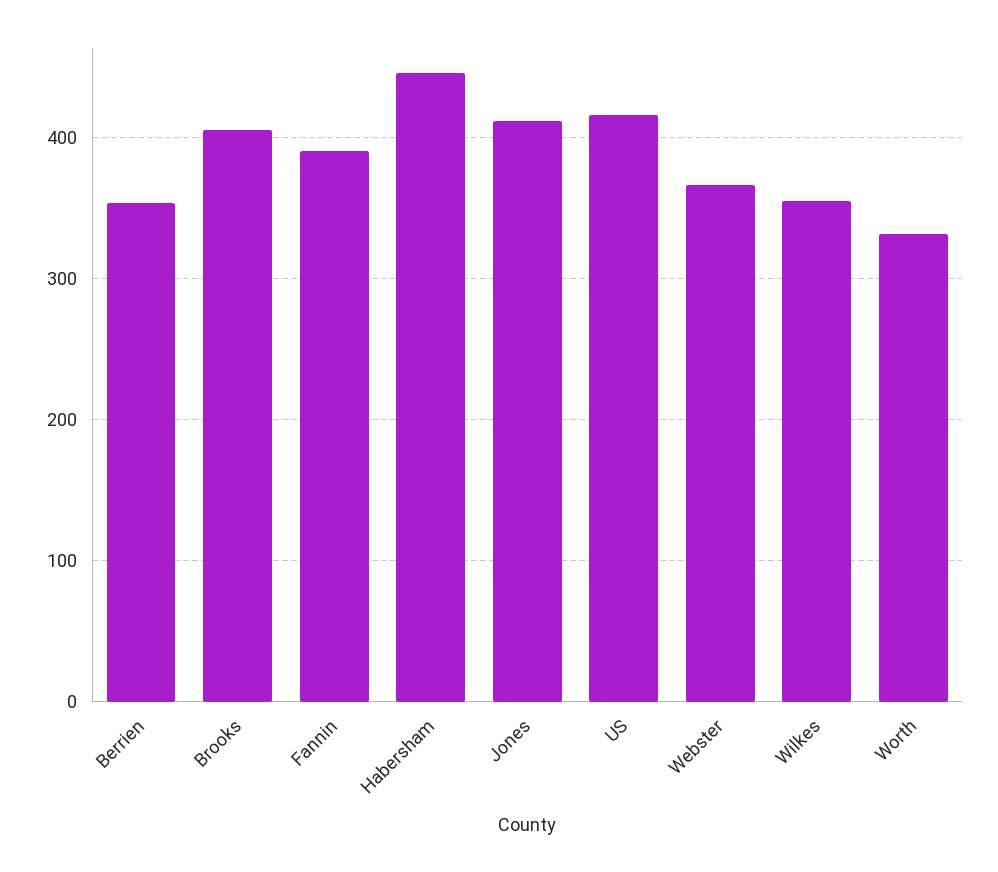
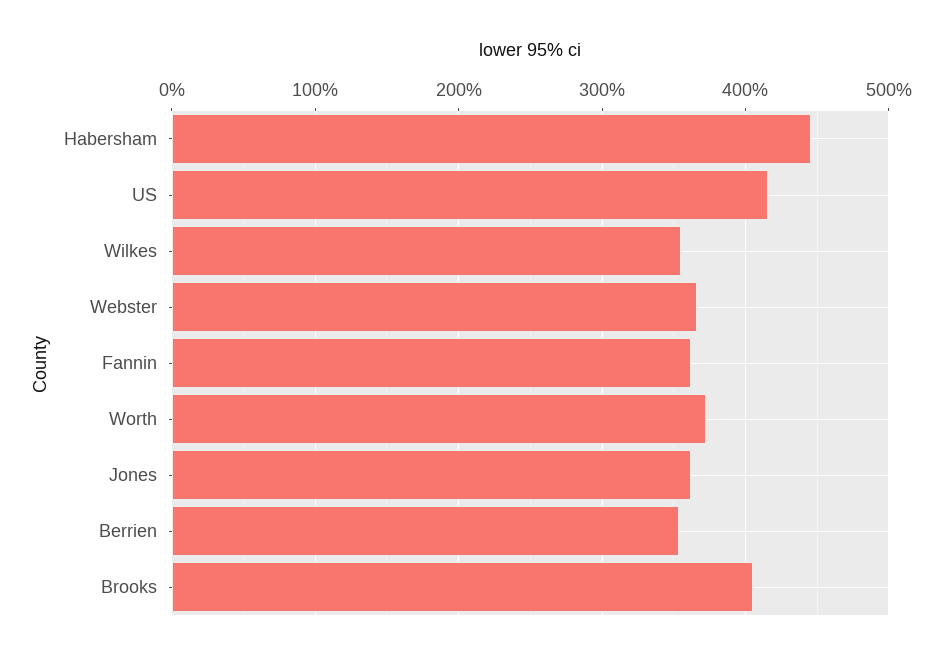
Fannin: 390 -> 360
Jones: 410 -> 360
Worth: 330 -> 370

